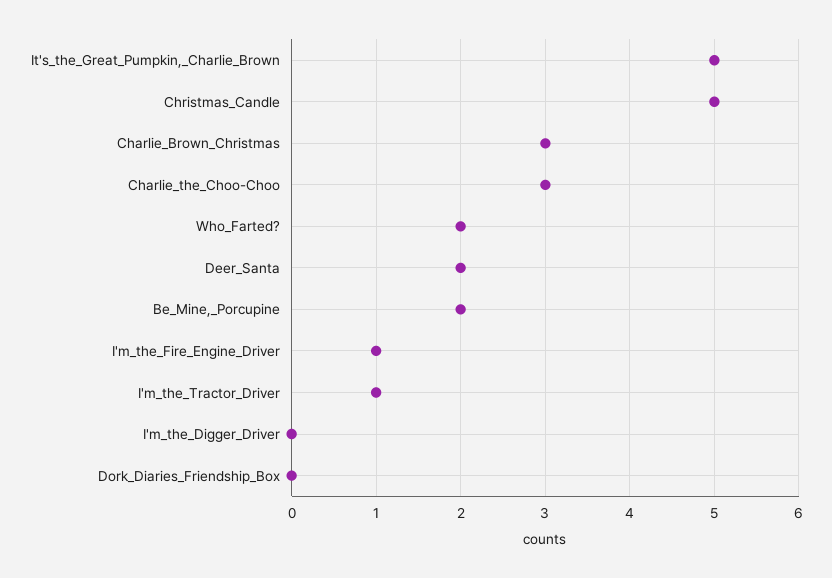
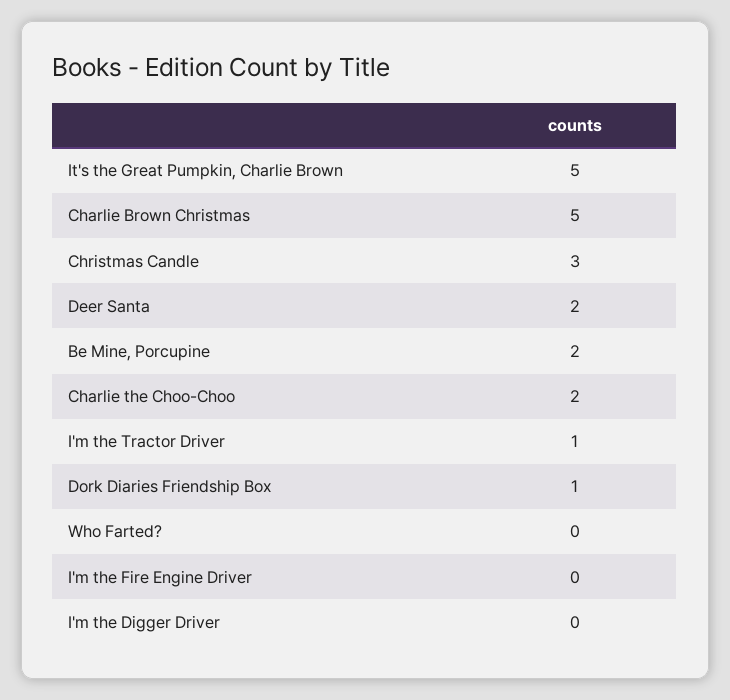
Christmas_Candle: 5 -> 3
Charlie_Brown_Christmas: 3 -> 5
Charlie_the_Choo-Choo: 3 -> 2
Who_Farted?: 2 -> 0
I'm_the_Fire_Engine_Driver: 1 -> 0
Dork_Diaries_Friendship_Box: 0 -> 1

